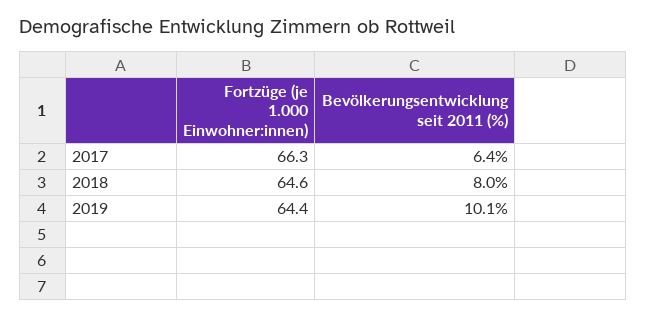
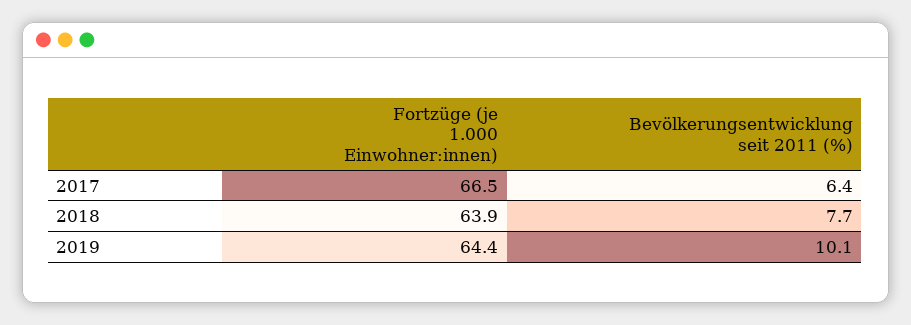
Fortzüge (je 1.000 Einwohner:innen), 2017: 66.3 -> 66.5
Fortzüge (je 1.000 Einwohner:innen), 2018: 64.6 -> 63.9
Bevölkerungsentwicklung seit 2011 (%), 2018: 8 -> 7.7

